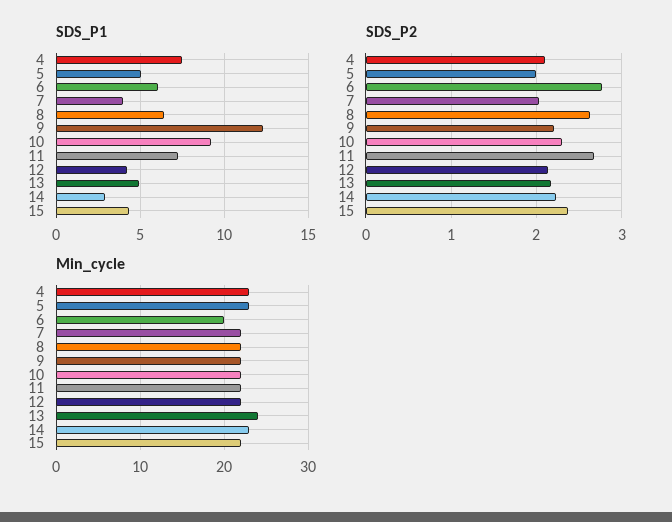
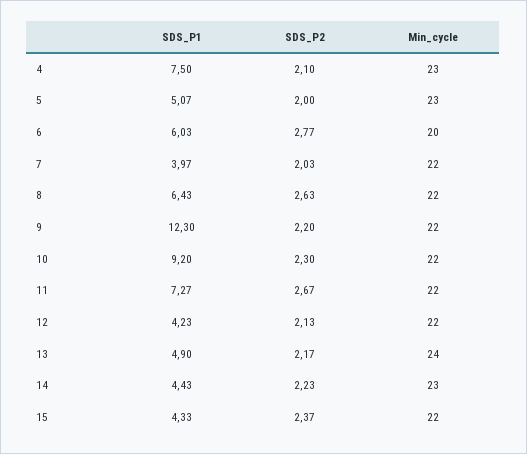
SDS_P1, 14: 3 -> 4.43

